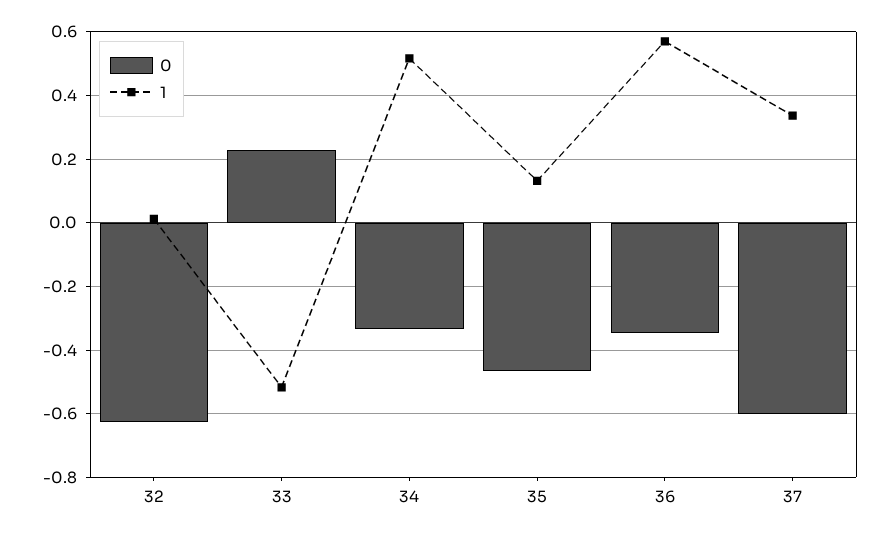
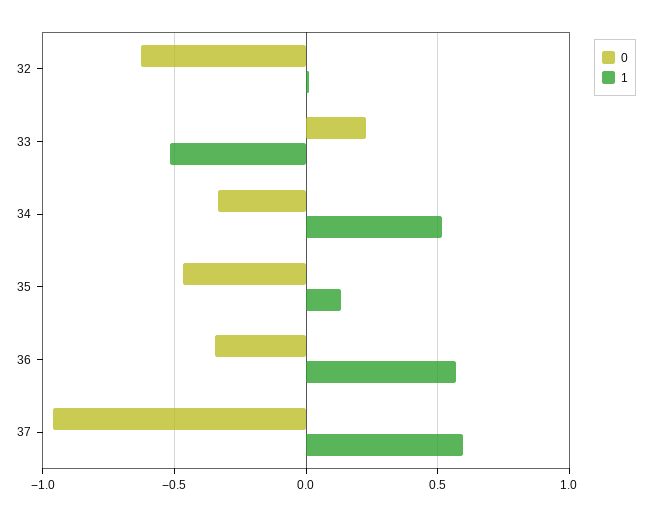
0, 37: -0.6 -> -0.95
1, 37: 0.34 -> 0.6

